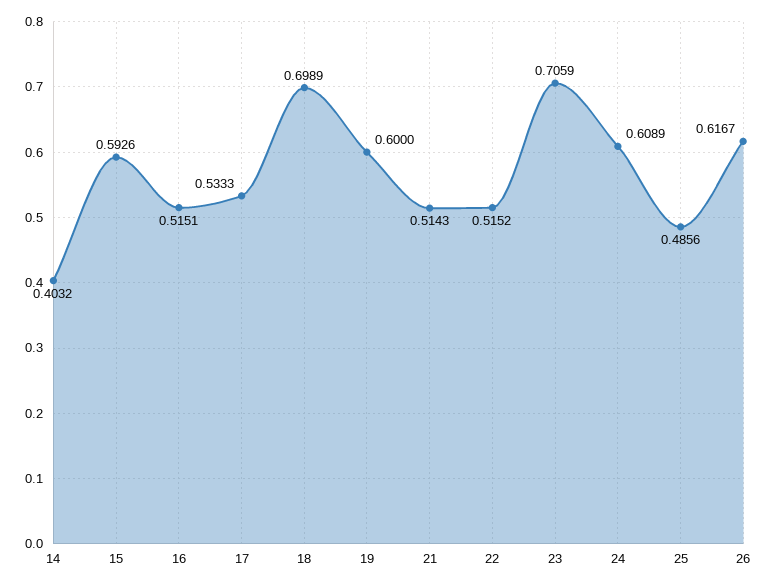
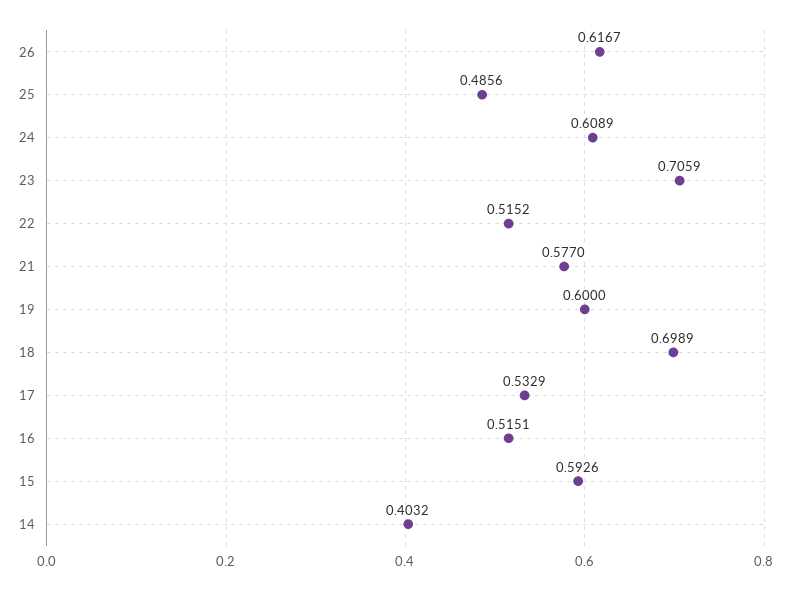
17: 0.5333 -> 0.5329
21: 0.5143 -> 0.577

